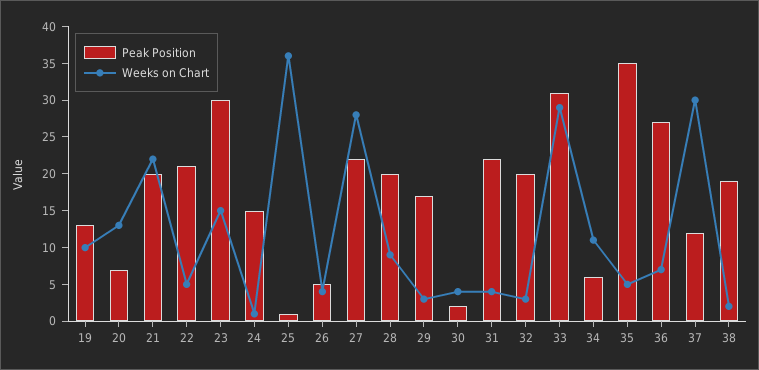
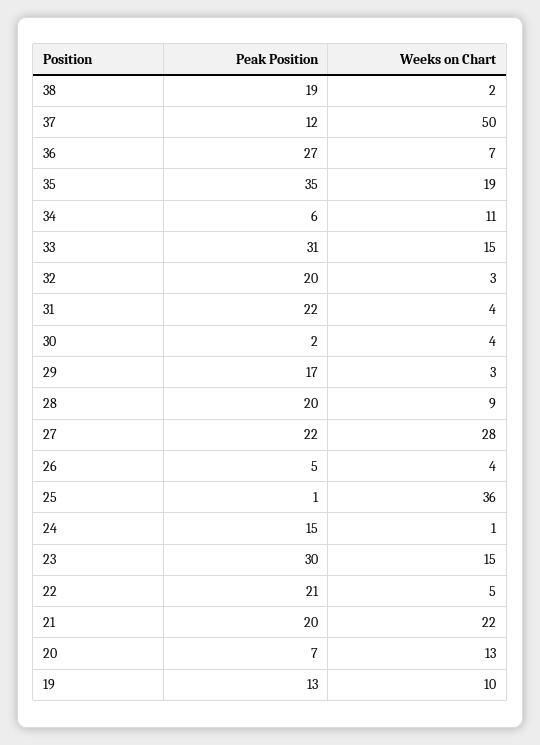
Weeks on Chart, 33: 30 -> 15
Weeks on Chart, 35: 5 -> 19
Weeks on Chart, 37: 30 -> 50

